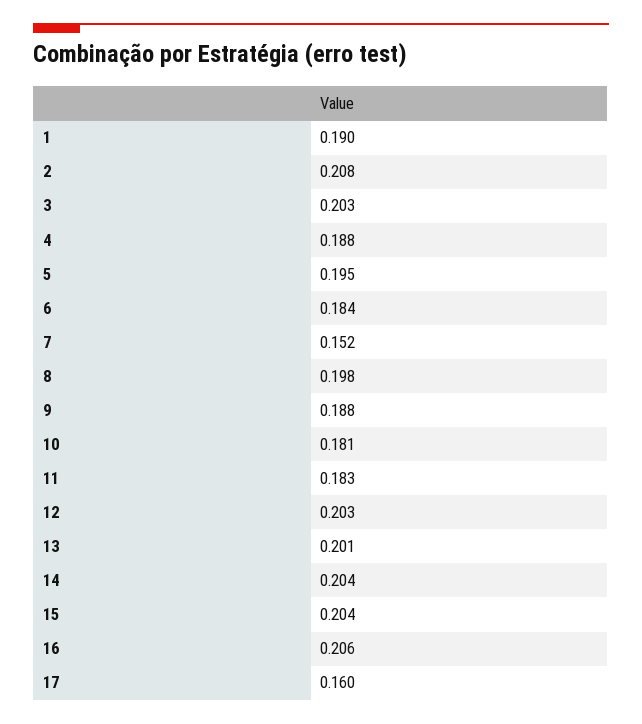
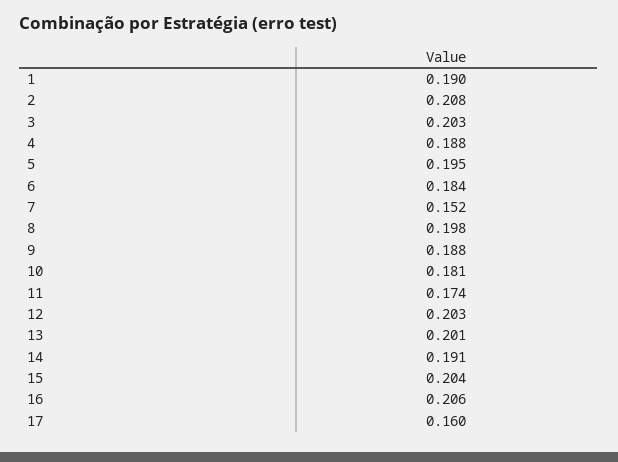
11: 0.183 -> 0.174
14: 0.204 -> 0.191

